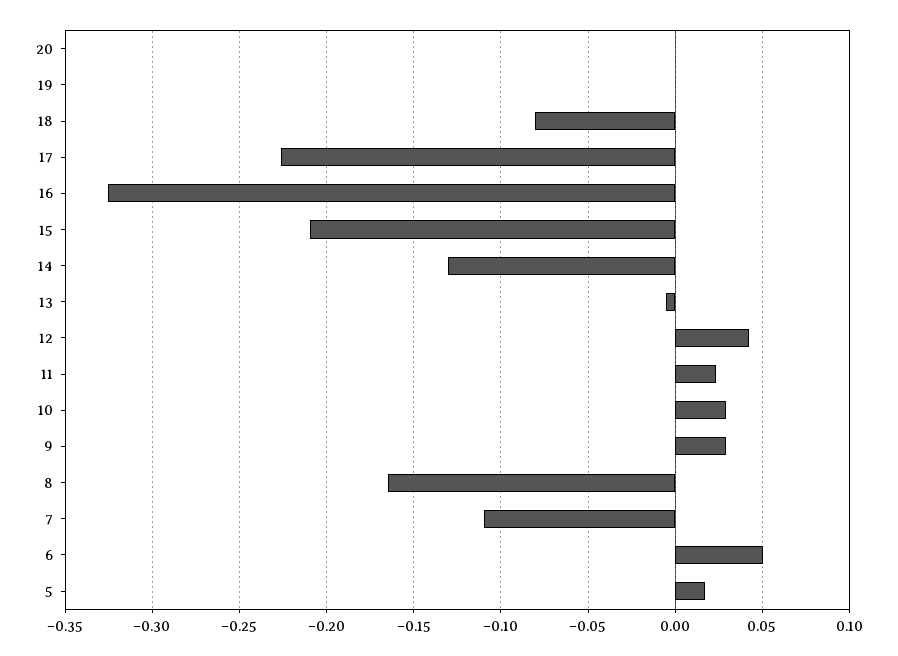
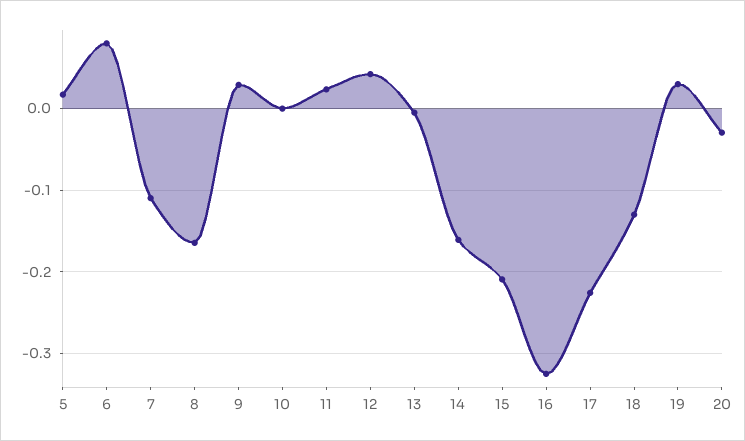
20: 0 -> -0.03
19: 0 -> 0.03
18: -0.08 -> -0.13
14: -0.13 -> -0.16
10: 0.03 -> 0
6: 0.05 -> 0.08

